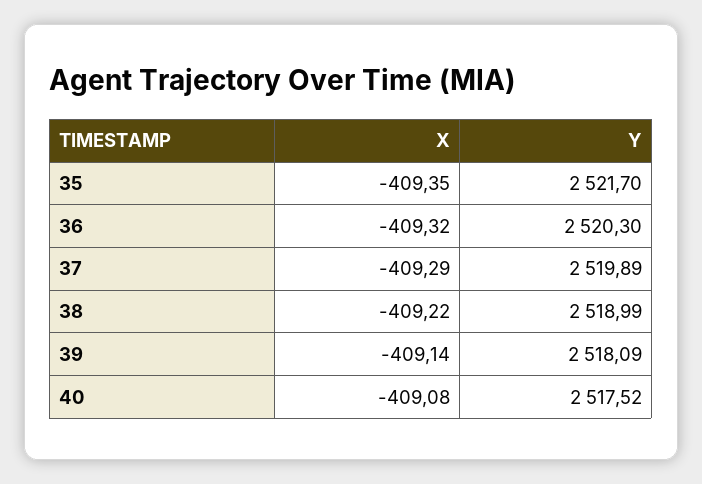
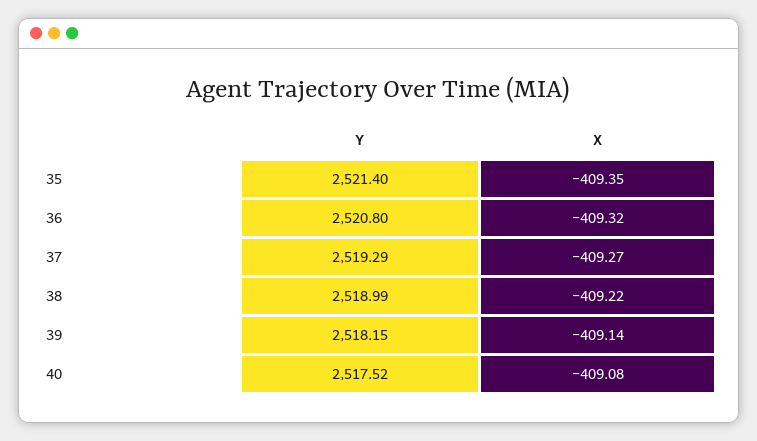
Y, 35: 2521.7 -> 2521.4
Y, 36: 2520.3 -> 2520.8
X, 37: -409.29 -> -409.27
Y, 37: 2519.89 -> 2519.29
Y, 39: 2518.09 -> 2518.15

